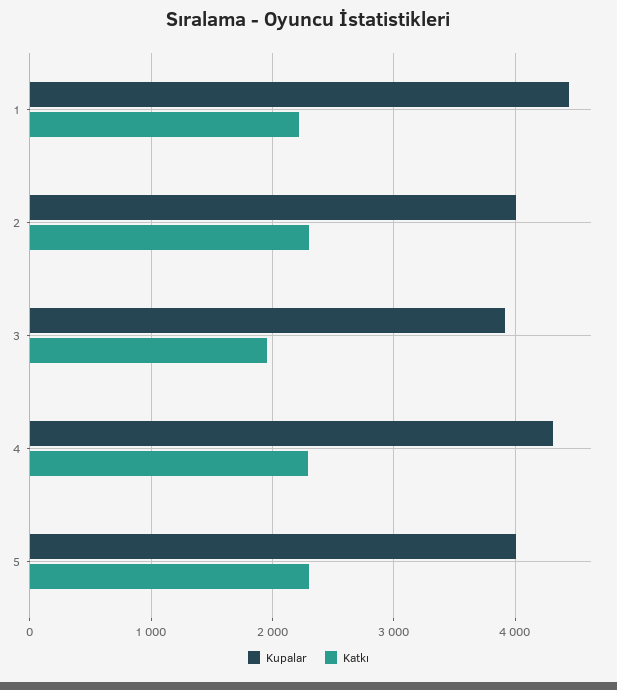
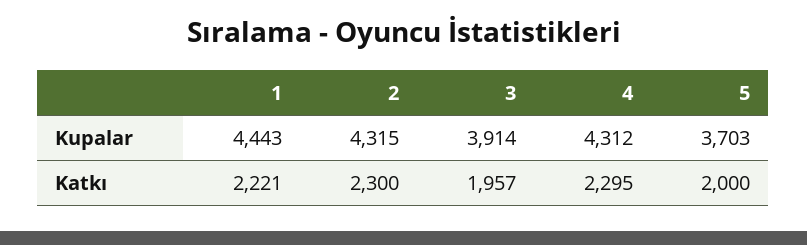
Kupalar, 2: 4000 -> 4315
Kupalar, 5: 4000 -> 3703
Katkı, 5: 2300 -> 2000

